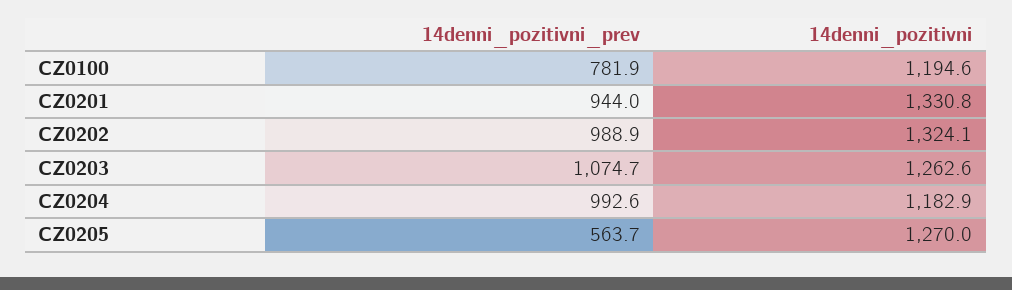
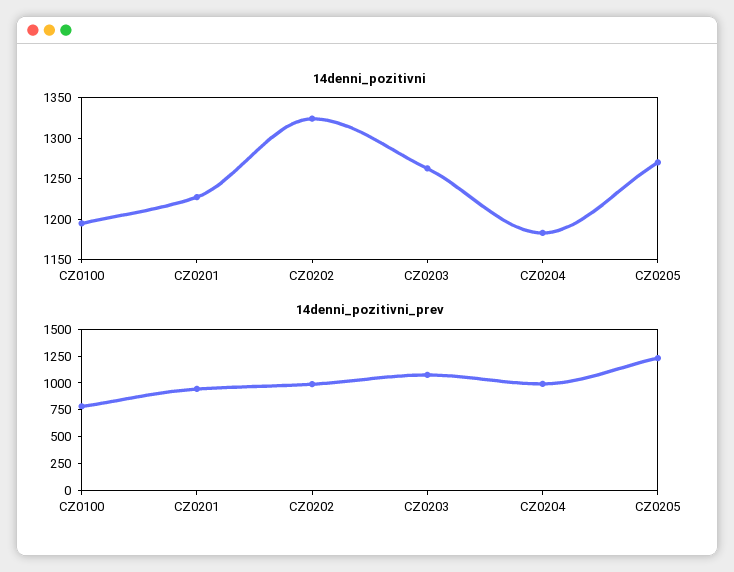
14denni_pozitivni, CZ0201: 1330.8 -> 1230
14denni_pozitivni_prev, CZ0205: 563.7 -> 1250

